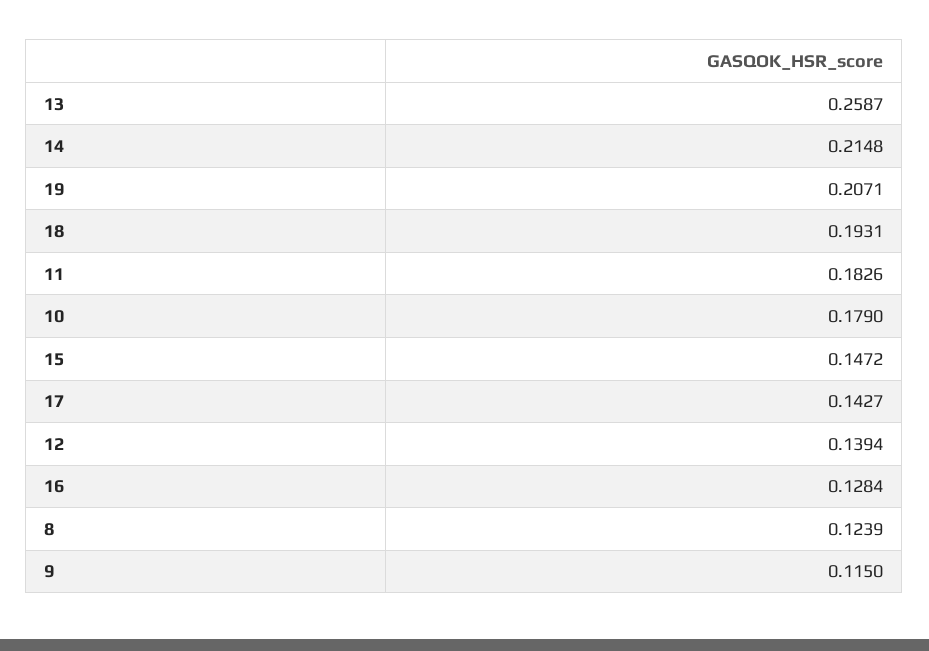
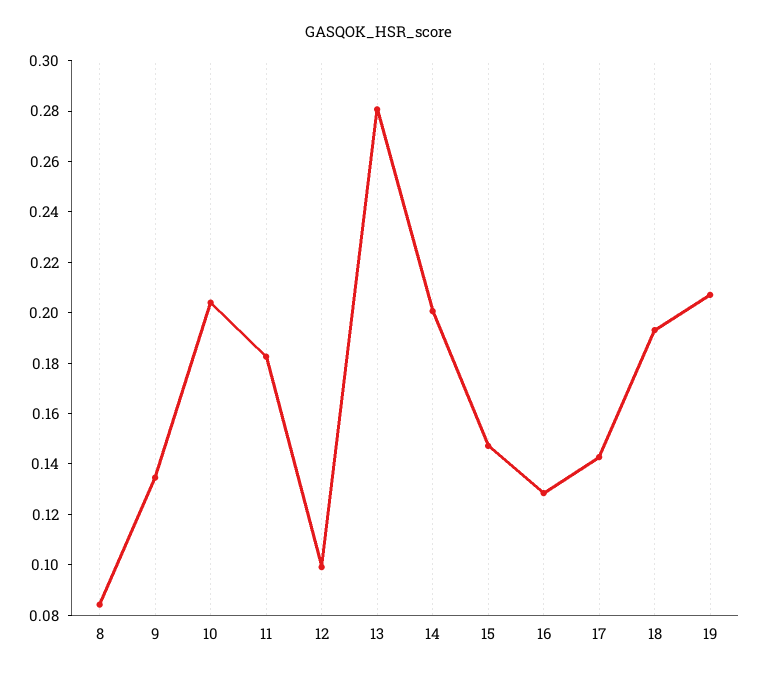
13: 0.2587 -> 0.28
14: 0.2148 -> 0.2
10: 0.179 -> 0.205
12: 0.1394 -> 0.1
8: 0.1239 -> 0.085
9: 0.115 -> 0.135

